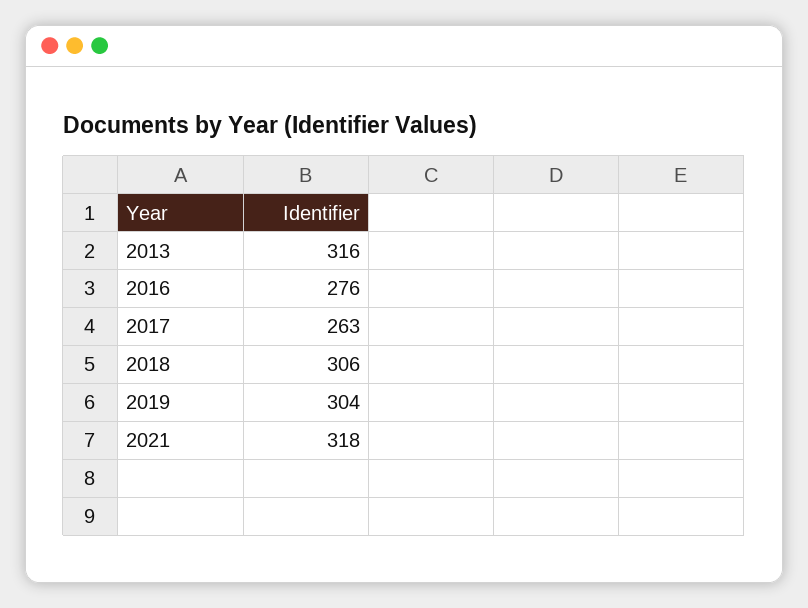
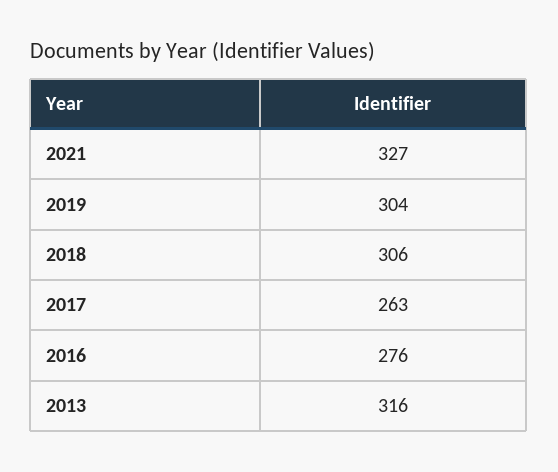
2021: 318 -> 327

